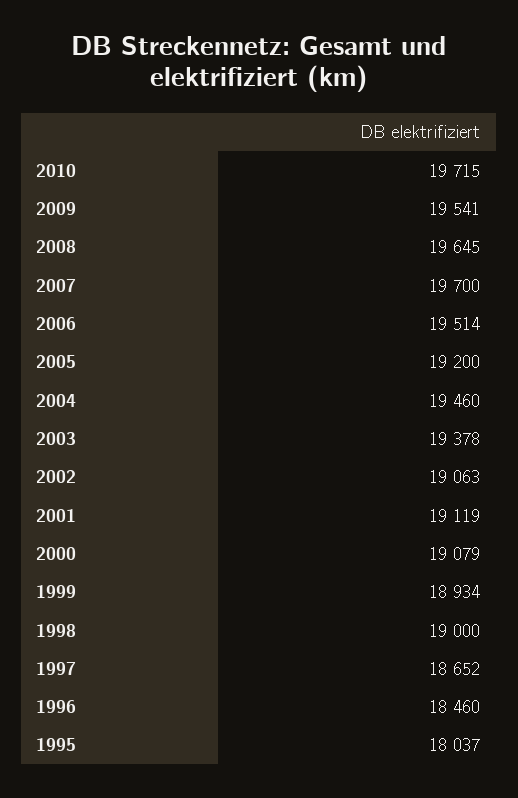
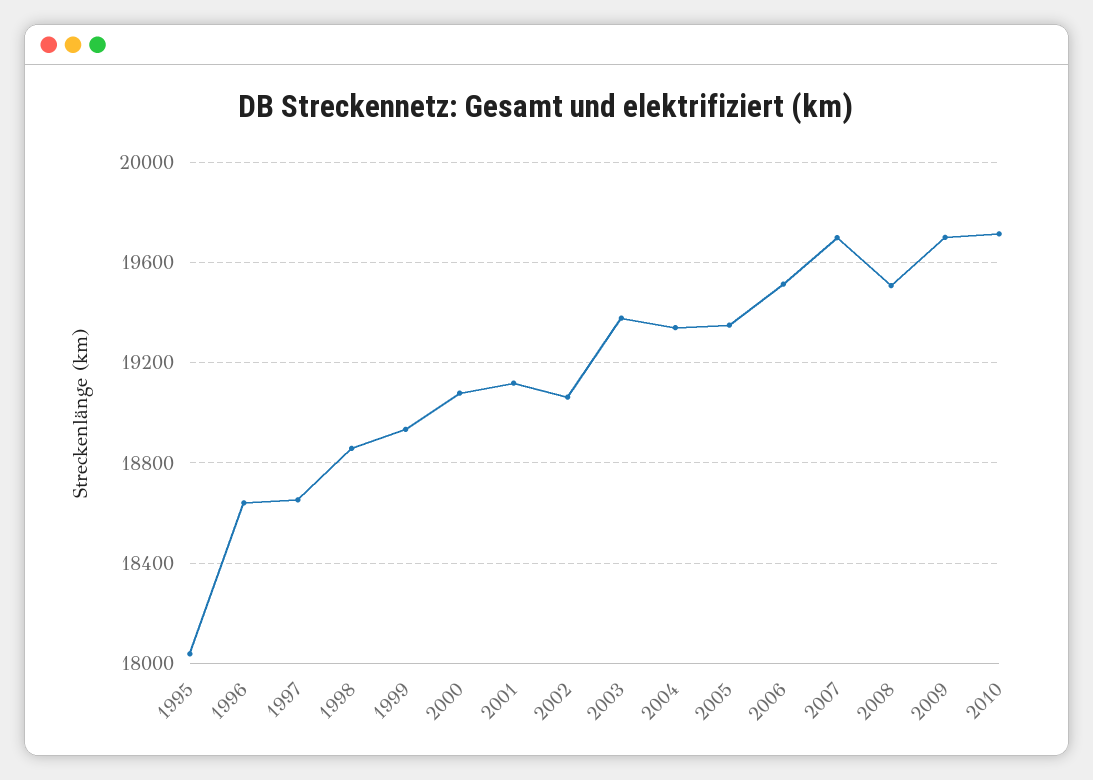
2009: 19541 -> 19700
2008: 19645 -> 19500
2005: 19200 -> 19350
2004: 19460 -> 19350
1998: 19000 -> 18850
1996: 18460 -> 18650

